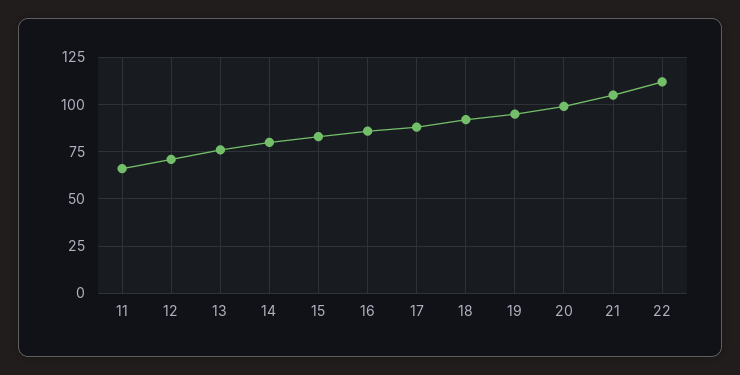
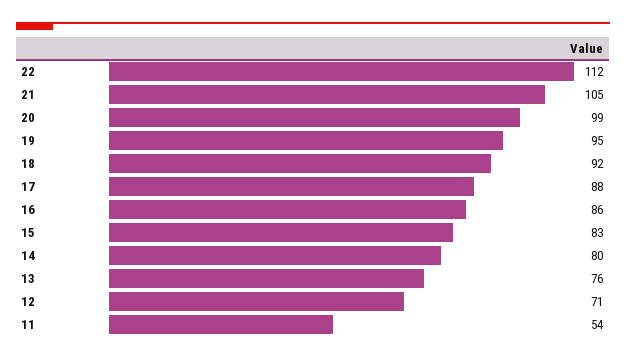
11: 65 -> 54

